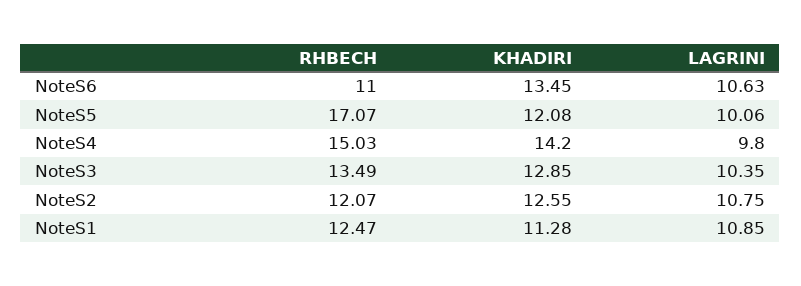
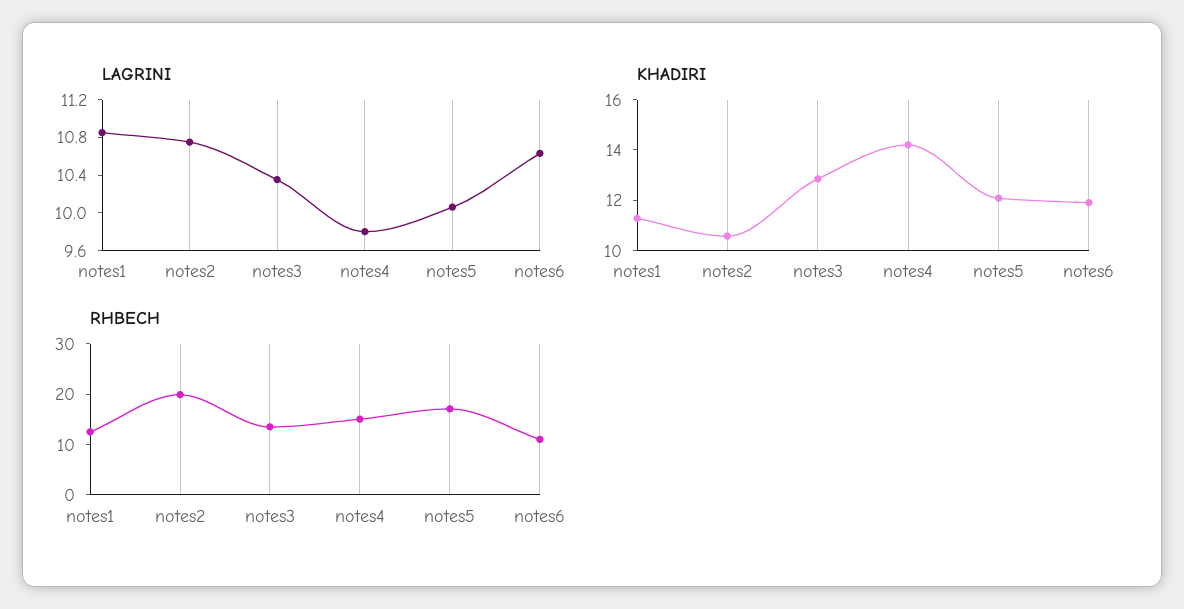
KHADIRI, NoteS6: 13.45 -> 12
RHBECH, NoteS2: 12.07 -> 20
KHADIRI, NoteS2: 12.55 -> 10.5

